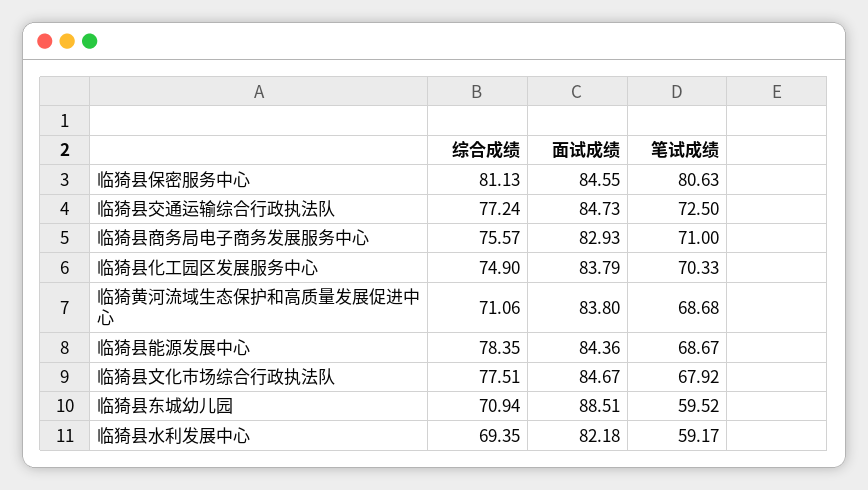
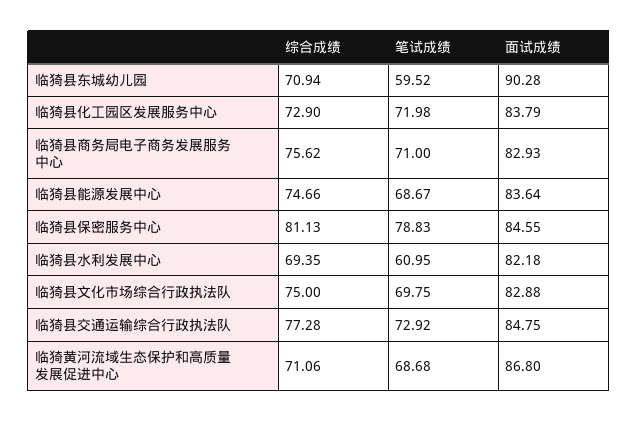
笔试成绩, 临猗县保密服务中心: 80.63 -> 78.83
综合成绩, 临猗县交通运输综合行政执法队: 77.24 -> 77.28
面试成绩, 临猗县交通运输综合行政执法队: 84.73 -> 84.75
笔试成绩, 临猗县交通运输综合行政执法队: 72.5 -> 72.92
综合成绩, 临猗县商务局电子商务发展服务中心: 75.57 -> 75.62
综合成绩, 临猗县化工园区发展服务中心: 74.9 -> 72.9
笔试成绩, 临猗县化工园区发展服务中心: 70.33 -> 71.98
面试成绩, 临猗黄河流域生态保护和高质量发展促进中心: 83.8 -> 86.8
综合成绩, 临猗县能源发展中心: 78.35 -> 74.66
面试成绩, 临猗县能源发展中心: 84.36 -> 83.64
综合成绩, 临猗县文化市场综合行政执法队: 77.51 -> 75
面试成绩, 临猗县文化市场综合行政执法队: 84.67 -> 82.88
笔试成绩, 临猗县文化市场综合行政执法队: 67.92 -> 69.75
面试成绩, 临猗县东城幼儿园: 88.51 -> 90.28
笔试成绩, 临猗县水利发展中心: 59.17 -> 60.95

